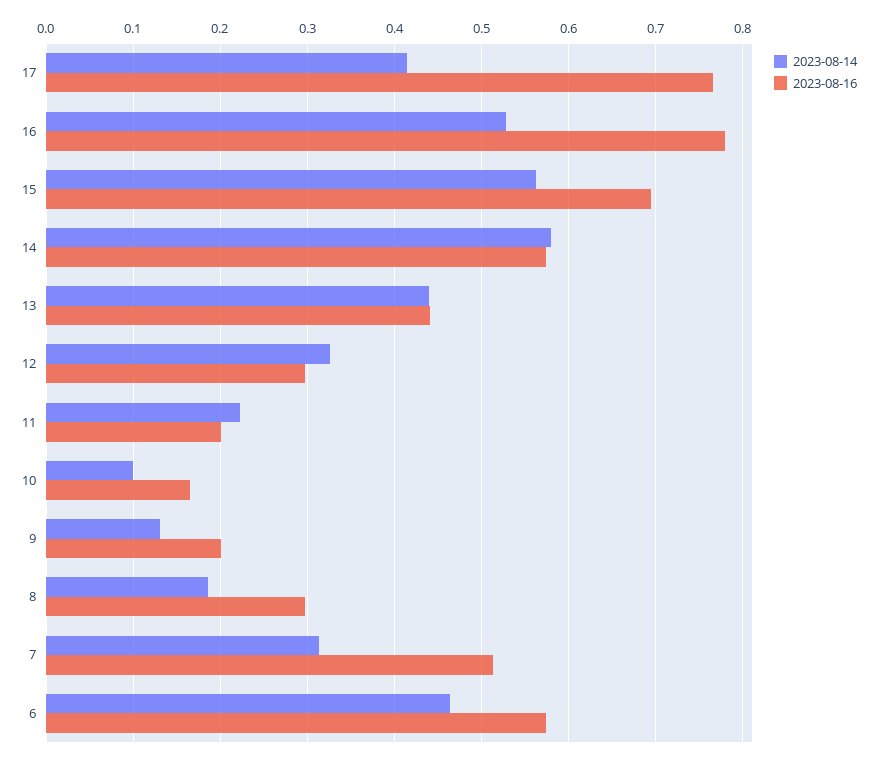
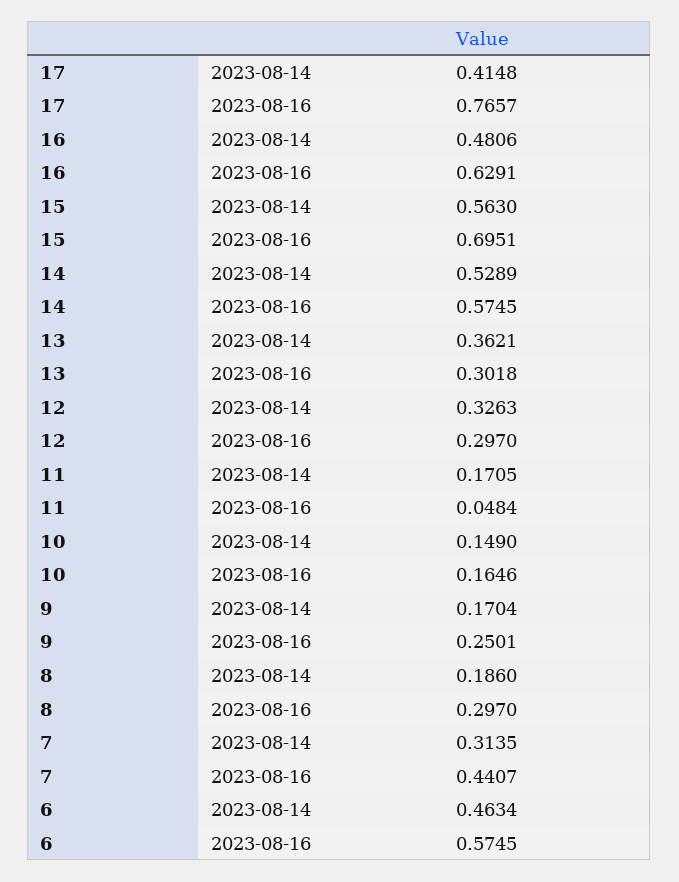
2023-08-14, 16: 0.53 -> 0.4806
2023-08-16, 16: 0.78 -> 0.6291
2023-08-14, 14: 0.58 -> 0.5289
2023-08-14, 13: 0.44 -> 0.3621
2023-08-16, 13: 0.44 -> 0.3018
2023-08-14, 11: 0.22 -> 0.1705
2023-08-16, 11: 0.2 -> 0.0484
2023-08-14, 10: 0.1 -> 0.149
2023-08-14, 9: 0.13 -> 0.1704
2023-08-16, 9: 0.2 -> 0.2501
2023-08-16, 7: 0.51 -> 0.4407

